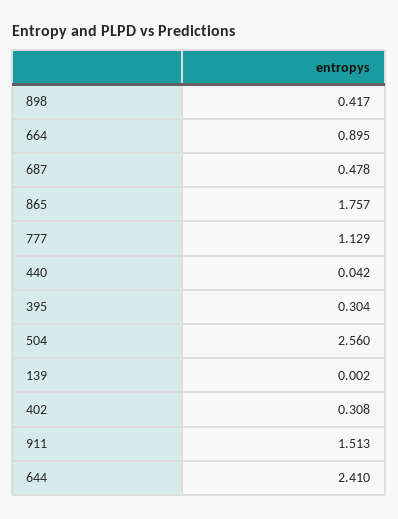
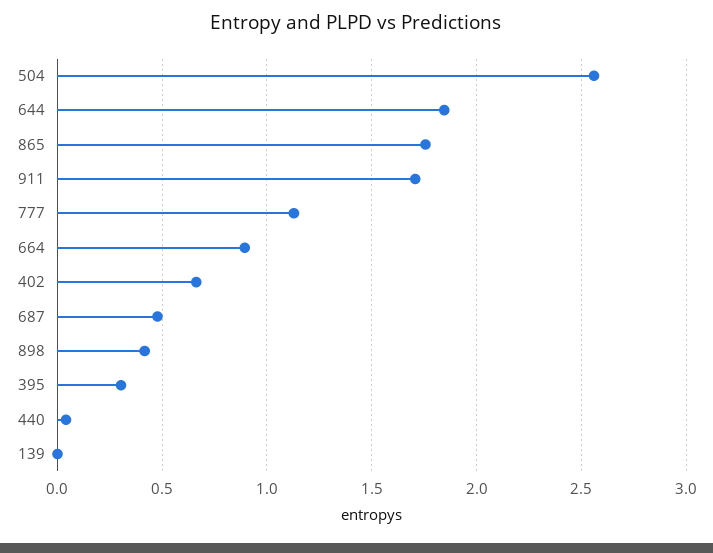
402: 0.308 -> 0.65
911: 1.513 -> 1.7
644: 2.41 -> 1.85

